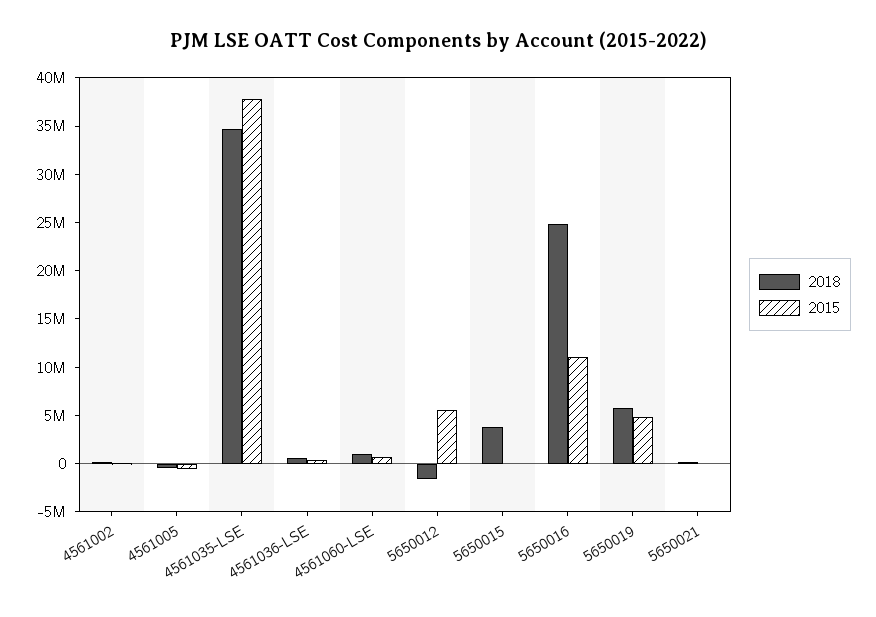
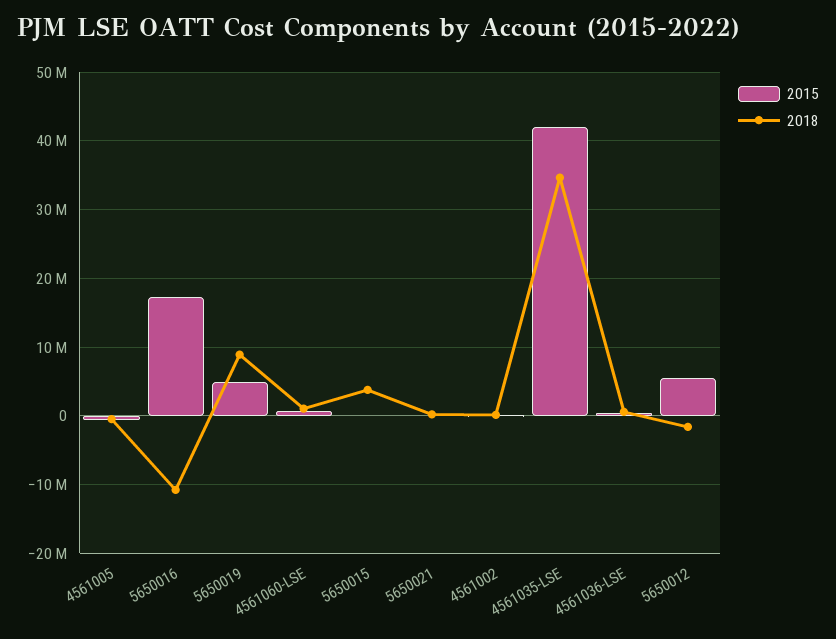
2015, 4561035-LSE: 38000000 -> 42000000
2018, 5650016: 25000000 -> -11000000
2015, 5650016: 11000000 -> 17000000
2018, 5650019: 6000000 -> 9000000

